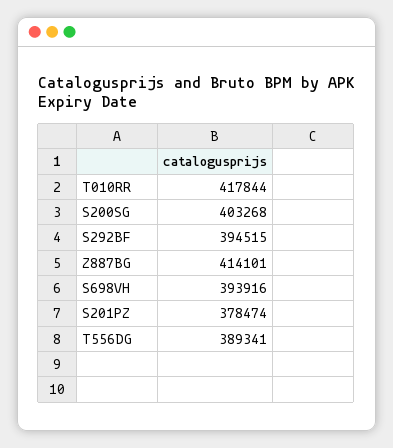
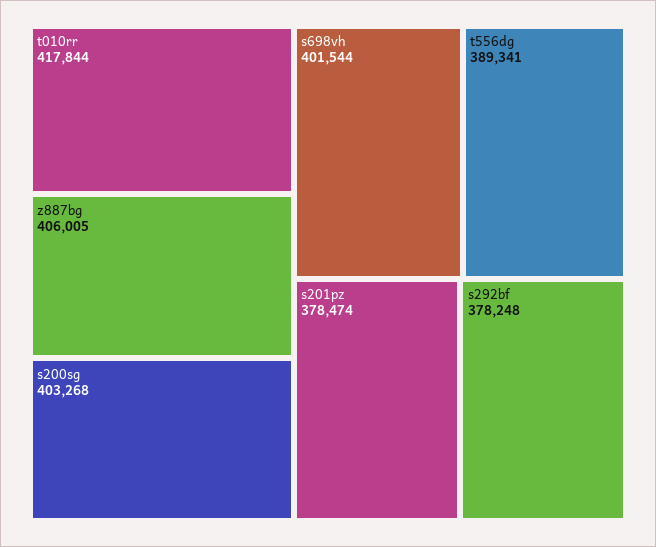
S292BF: 394515 -> 378248
Z887BG: 414101 -> 406005
S698VH: 393916 -> 401544

